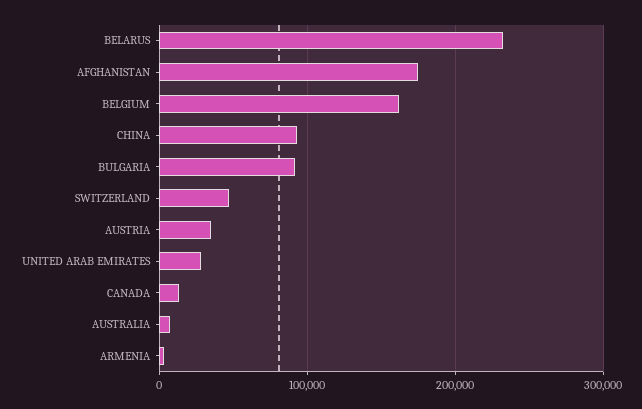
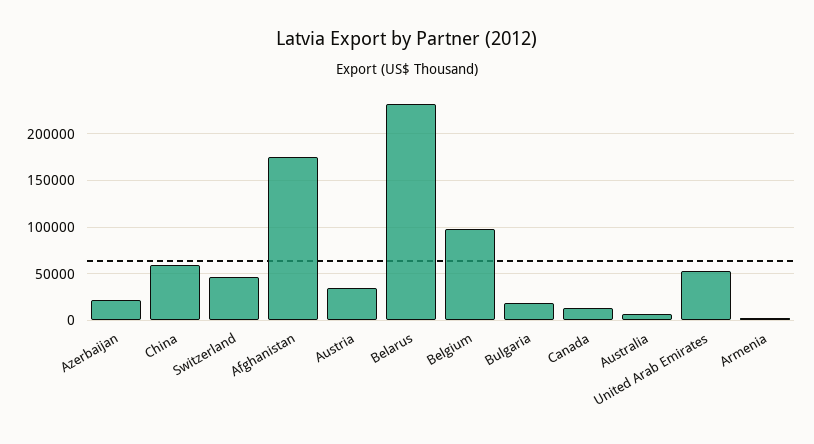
BELGIUM: 160000 -> 100000
CHINA: 90000 -> 60000
BULGARIA: 90000 -> 20000
UNITED ARAB EMIRATES: 30000 -> 50000
Azerbaijan: none -> 20000

